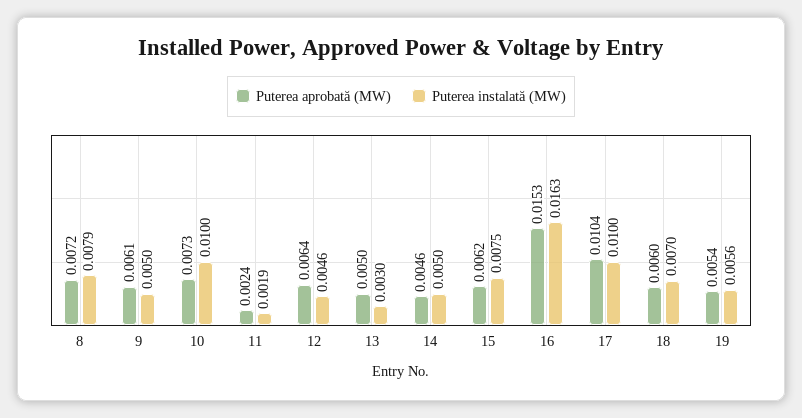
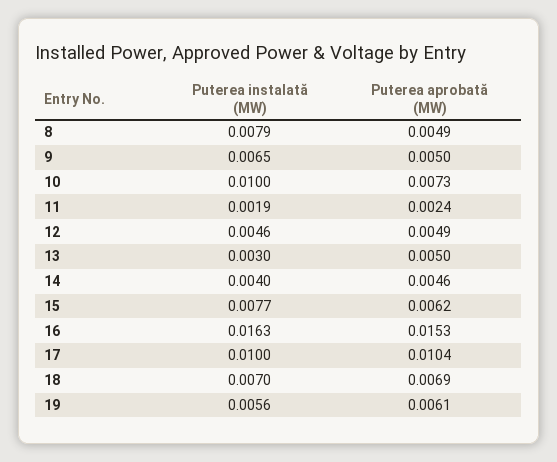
Puterea aprobată (MW), 8: 0.0072 -> 0.0049
Puterea aprobată (MW), 9: 0.0061 -> 0.005
Puterea instalată (MW), 9: 0.005 -> 0.0065
Puterea aprobată (MW), 12: 0.0064 -> 0.0049
Puterea instalată (MW), 14: 0.005 -> 0.004
Puterea instalată (MW), 15: 0.0075 -> 0.0077
Puterea aprobată (MW), 18: 0.006 -> 0.0069
Puterea aprobată (MW), 19: 0.0054 -> 0.0061

